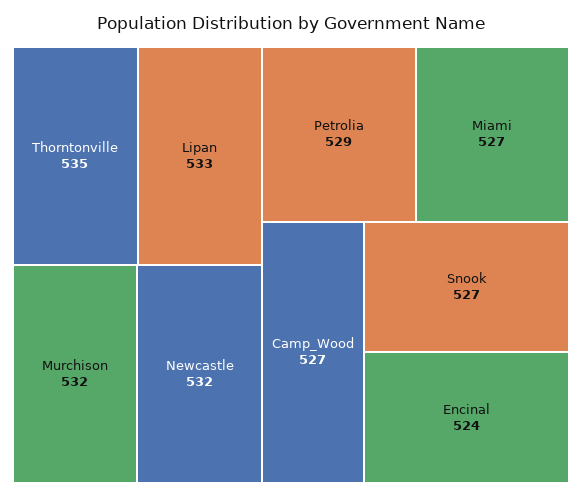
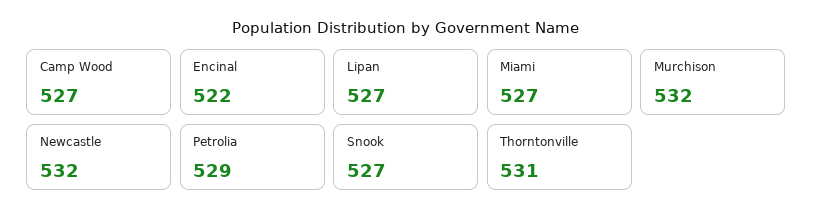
Thorntonville: 535 -> 531
Lipan: 533 -> 527
Encinal: 524 -> 522

